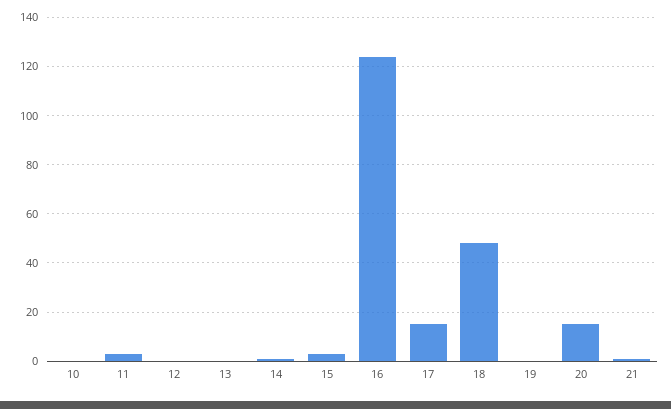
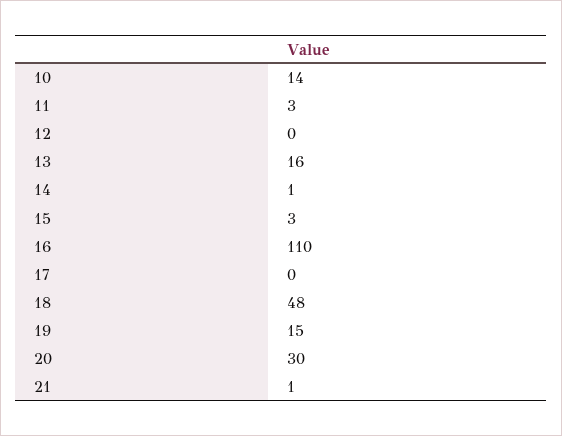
10: 0 -> 14
13: 0 -> 16
16: 125 -> 110
17: 15 -> 0
19: 0 -> 15
20: 15 -> 30

